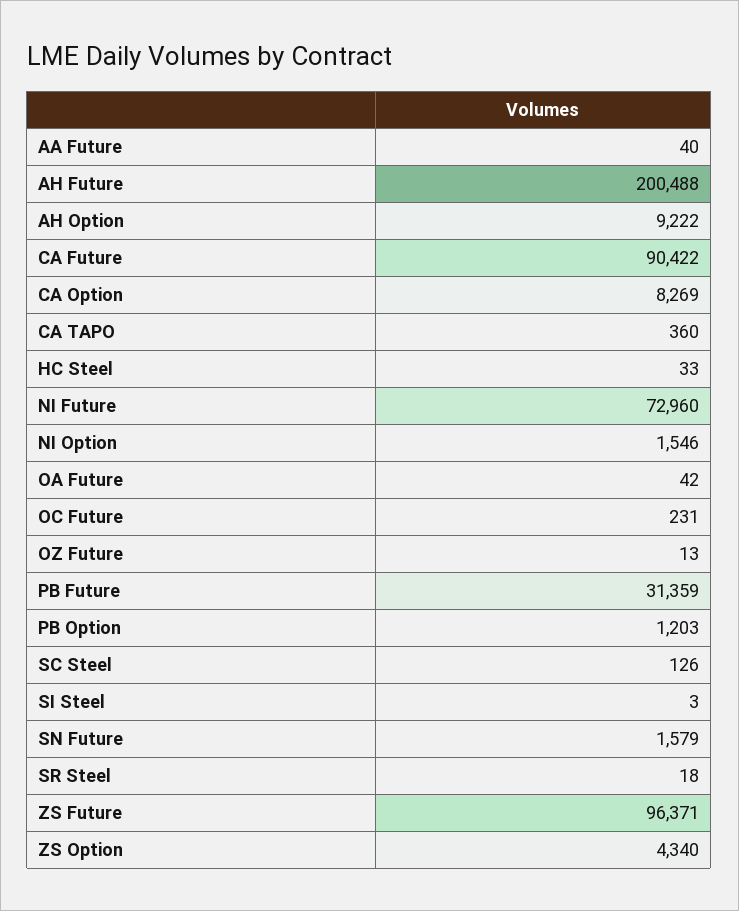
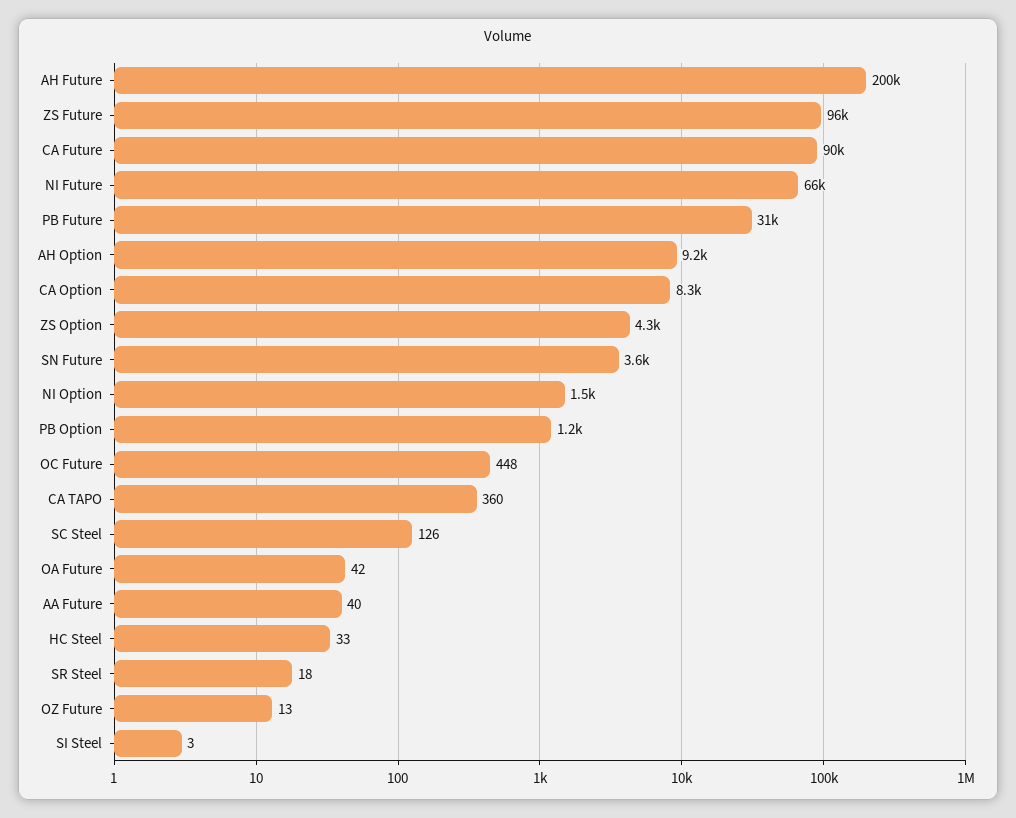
NI Future: 72960 -> 66000
OC Future: 231 -> 448
SN Future: 1579 -> 3600

